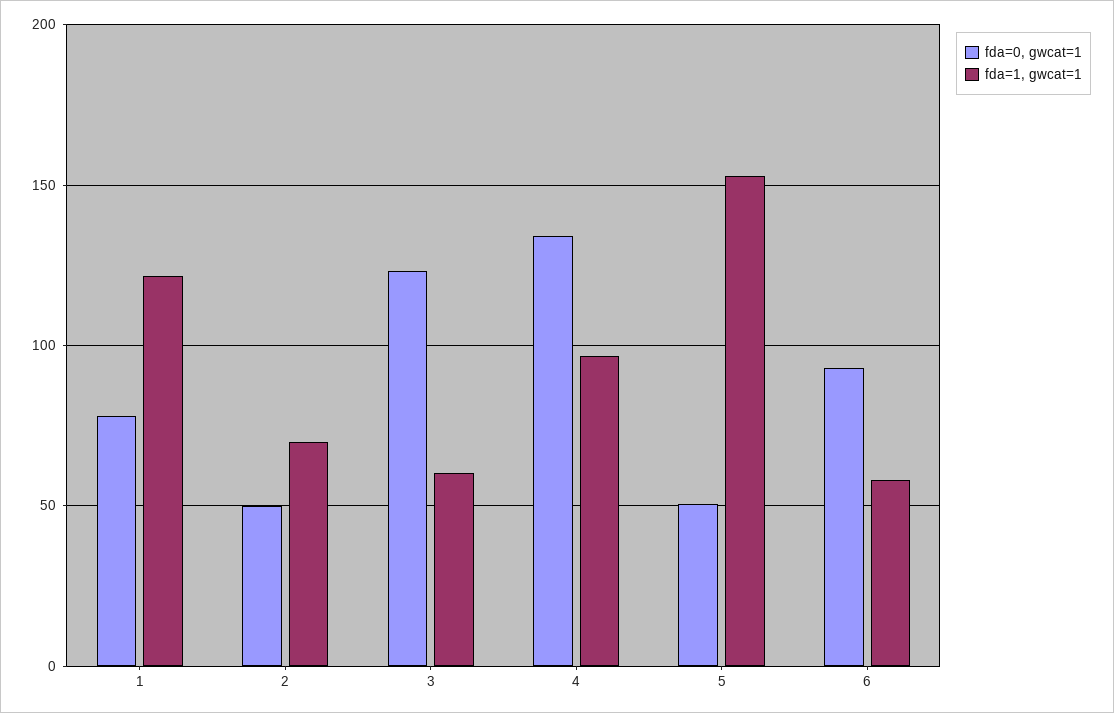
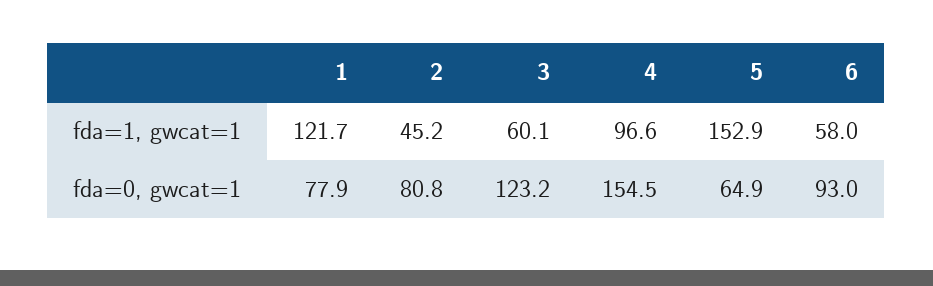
fda=0, gwcat=1, 2: 50 -> 80.8
fda=1, gwcat=1, 2: 70 -> 45.2
fda=0, gwcat=1, 4: 135 -> 154.5
fda=0, gwcat=1, 5: 50 -> 64.9

